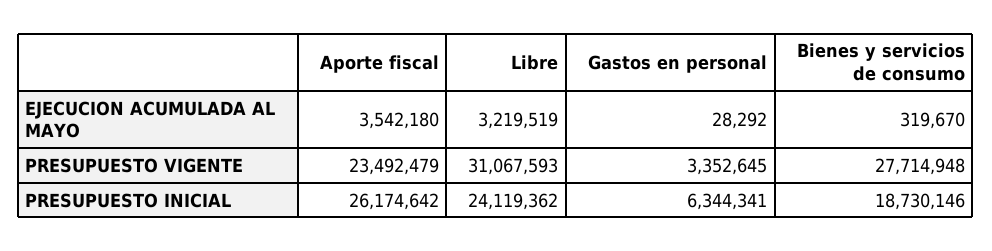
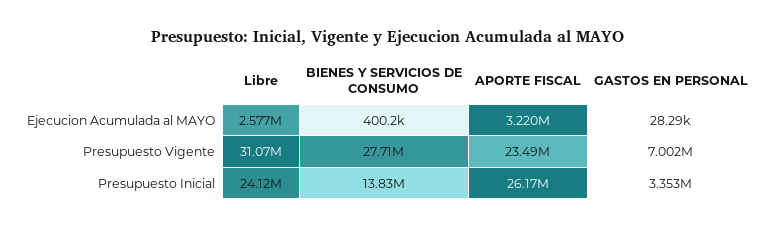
Aporte fiscal, EJECUCION ACUMULADA AL MAYO: 3542180 -> 3220000
Libre, EJECUCION ACUMULADA AL MAYO: 3219519 -> 2577000
Bienes y servicios de consumo, EJECUCION ACUMULADA AL MAYO: 319670 -> 400200
Gastos en personal, PRESUPUESTO VIGENTE: 3352645 -> 7002000
Gastos en personal, PRESUPUESTO INICIAL: 6344341 -> 3353000
Bienes y servicios de consumo, PRESUPUESTO INICIAL: 18730146 -> 13830000

